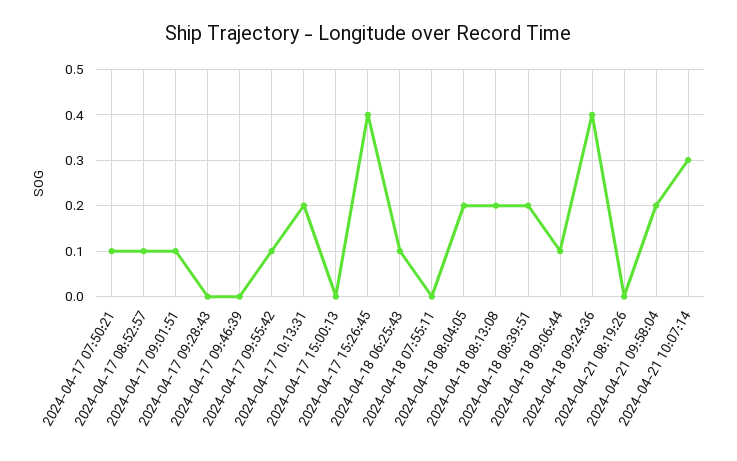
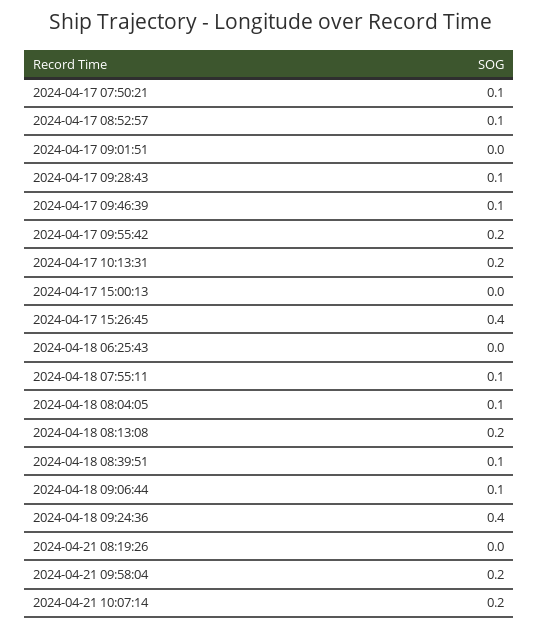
2024-04-17 09:01:51: 0.1 -> 0
2024-04-17 09:28:43: 0 -> 0.1
2024-04-17 09:46:39: 0 -> 0.1
2024-04-17 09:55:42: 0.1 -> 0.2
2024-04-18 06:25:43: 0.1 -> 0
2024-04-18 07:55:11: 0 -> 0.1
2024-04-18 08:04:05: 0.2 -> 0.1
2024-04-18 08:39:51: 0.2 -> 0.1
2024-04-21 10:07:14: 0.3 -> 0.2

